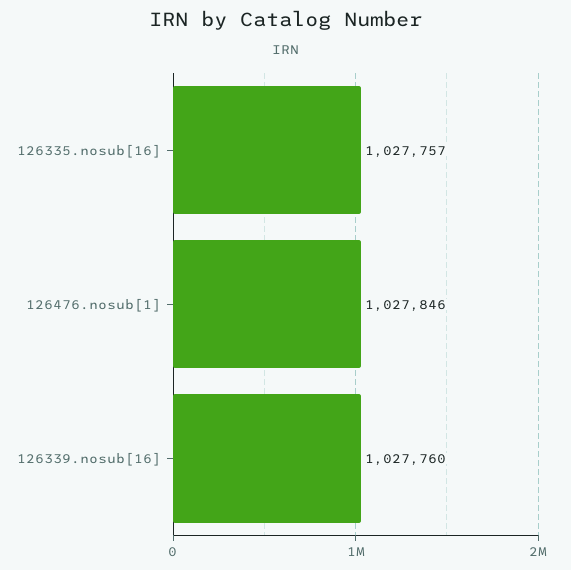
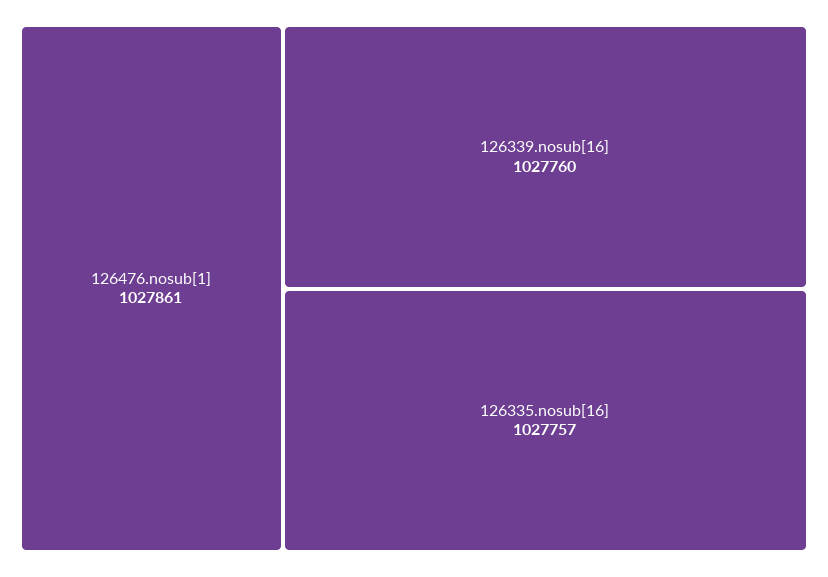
126476.nosub[1]: 1027846 -> 1027861

